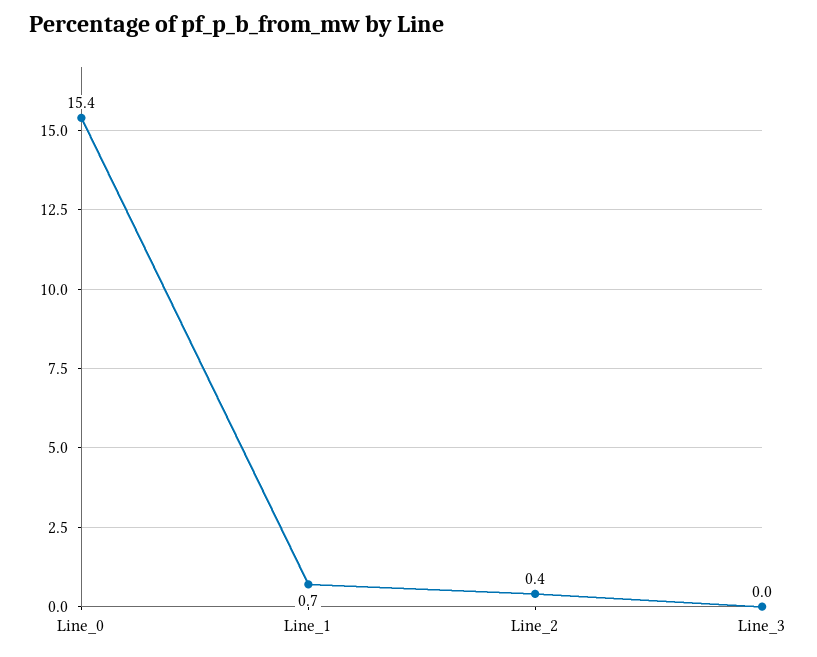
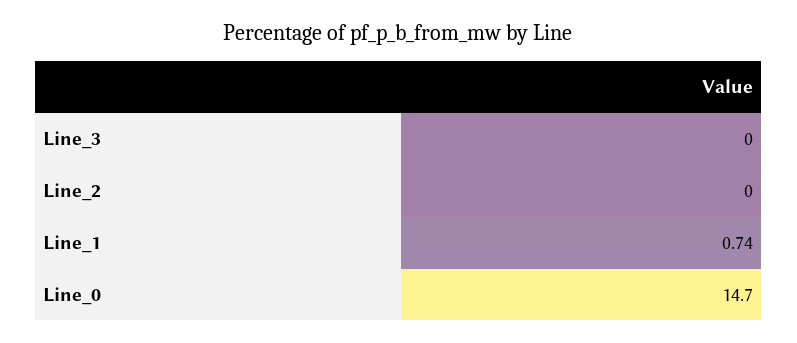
Line_0: 15.4 -> 14.7
Line_2: 0.4 -> 0

